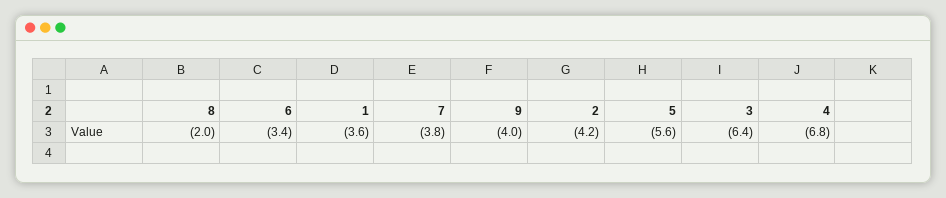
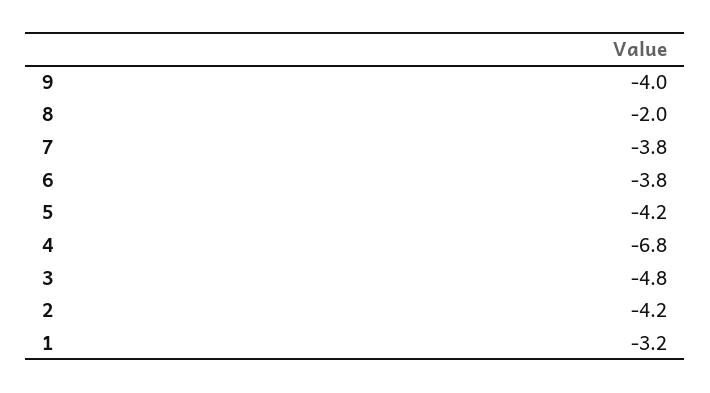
6: -3.4 -> -3.8
1: -3.6 -> -3.2
5: -5.6 -> -4.2
3: -6.4 -> -4.8

